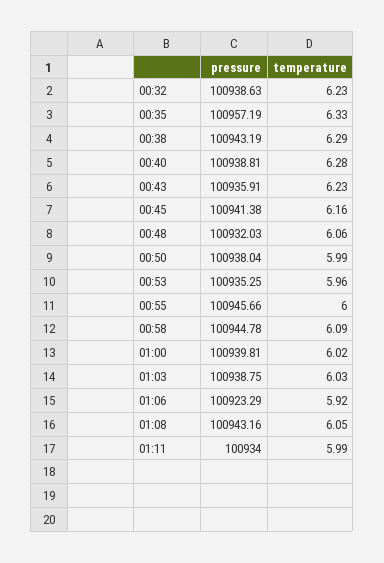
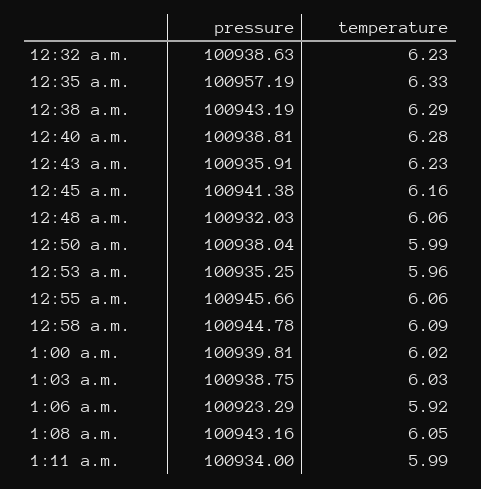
temperature, 00:55: 6 -> 6.06

